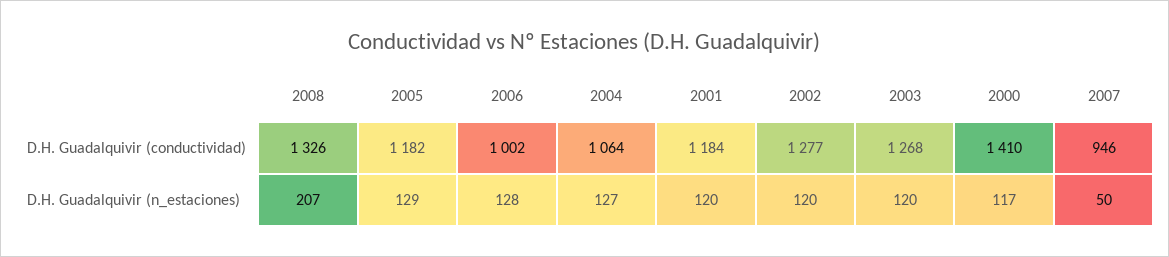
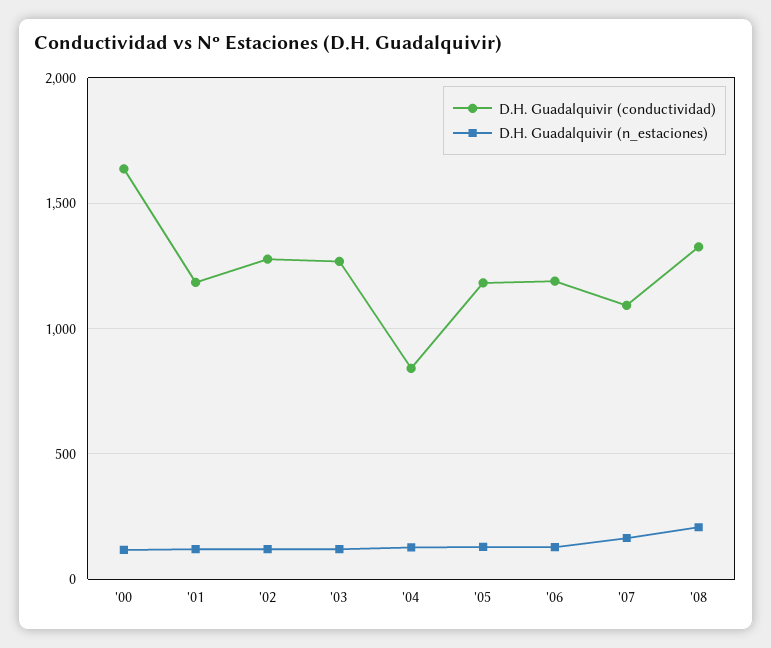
D.H. Guadalquivir (conductividad), 2006: 1002 -> 1200
D.H. Guadalquivir (conductividad), 2004: 1064 -> 850
D.H. Guadalquivir (conductividad), 2000: 1410 -> 1650
D.H. Guadalquivir (conductividad), 2007: 946 -> 1100
D.H. Guadalquivir (n_estaciones), 2007: 50 -> 150

